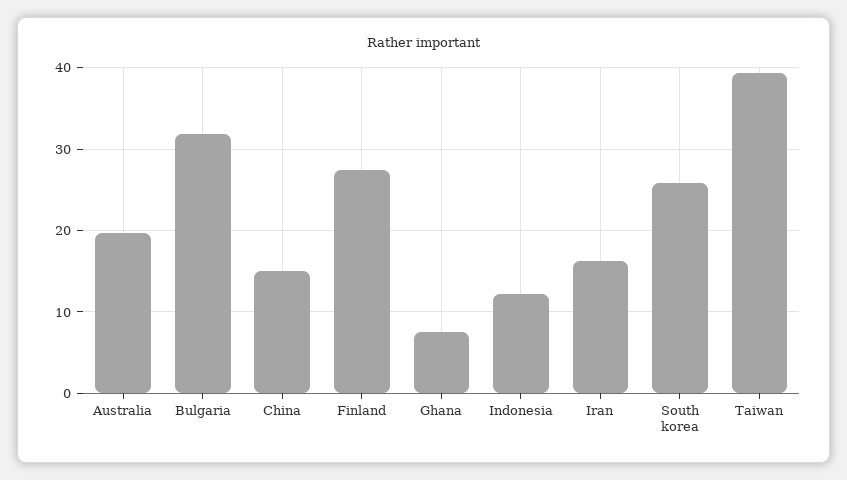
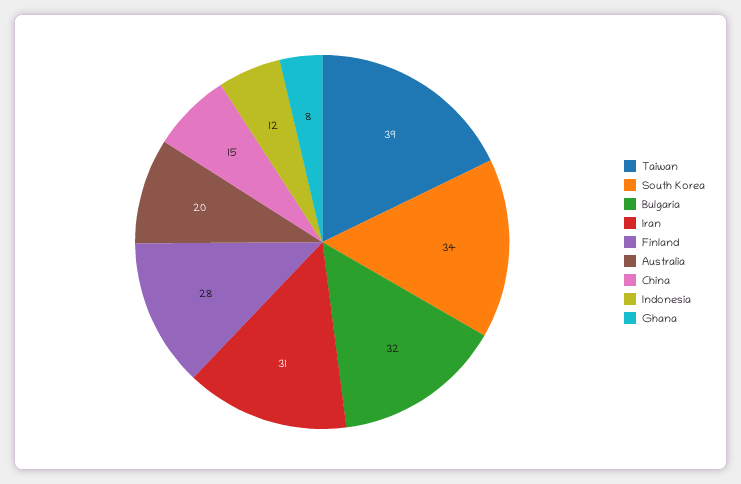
Iran: 16 -> 31
South korea: 26 -> 34

